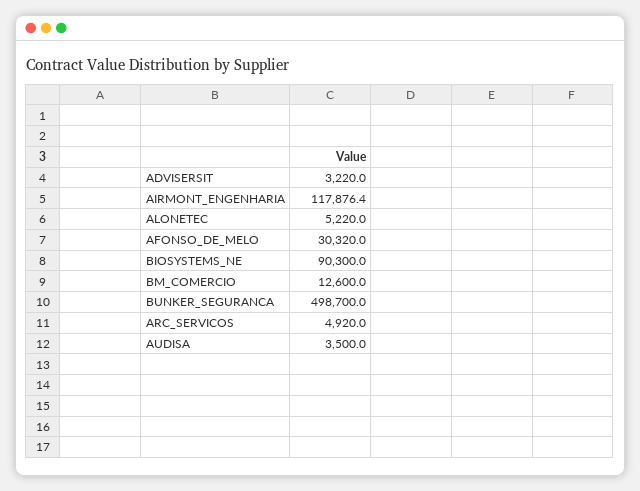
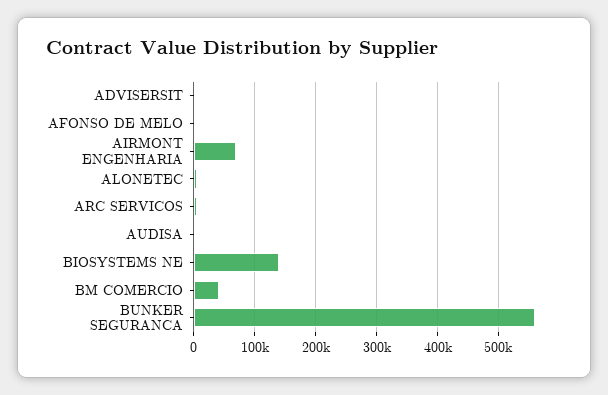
AIRMONT_ENGENHARIA: 117876.4 -> 70000
AFONSO_DE_MELO: 30320 -> 0
BIOSYSTEMS_NE: 90300 -> 140000
BM_COMERCIO: 12600 -> 40000
BUNKER_SEGURANCA: 498700 -> 560000

